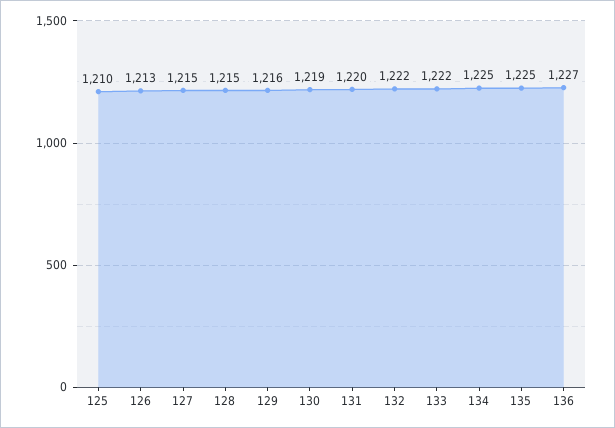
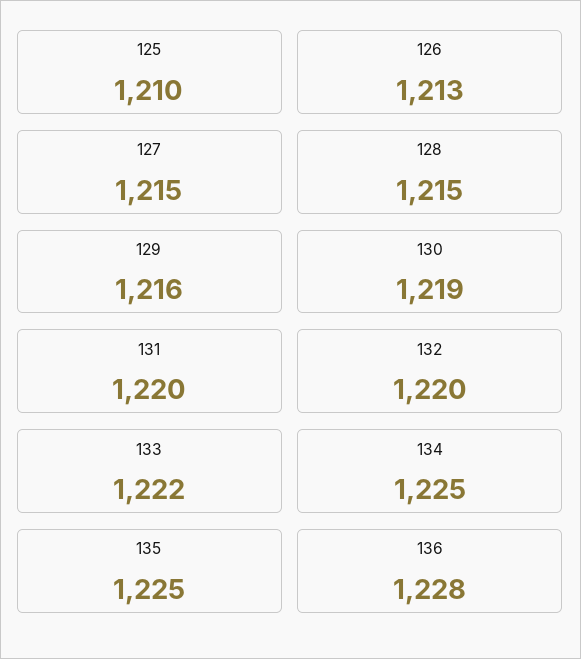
132: 1222 -> 1220
136: 1227 -> 1228

